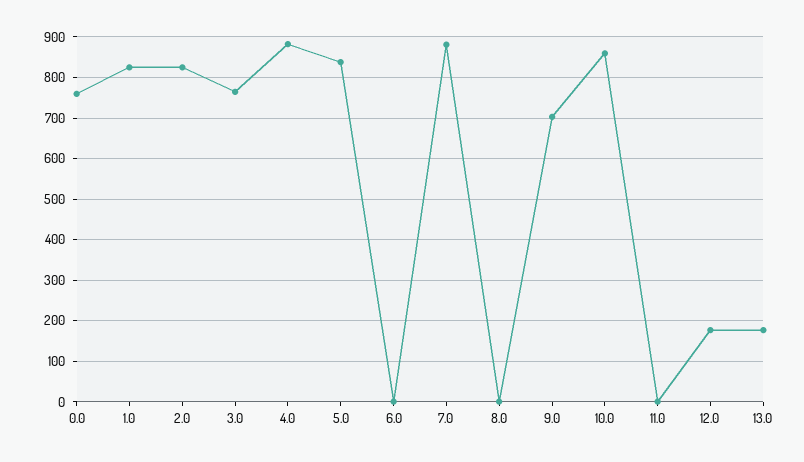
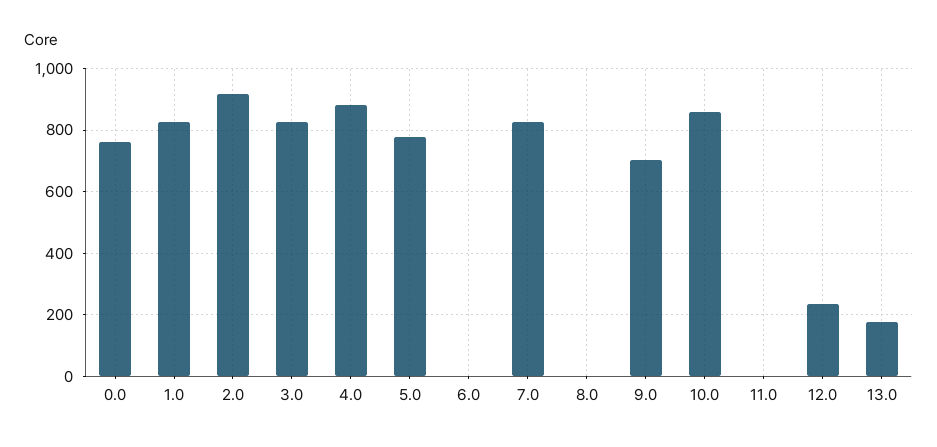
2.0: 820 -> 920
3.0: 760 -> 820
5.0: 840 -> 780
7.0: 880 -> 820
12.0: 180 -> 240

